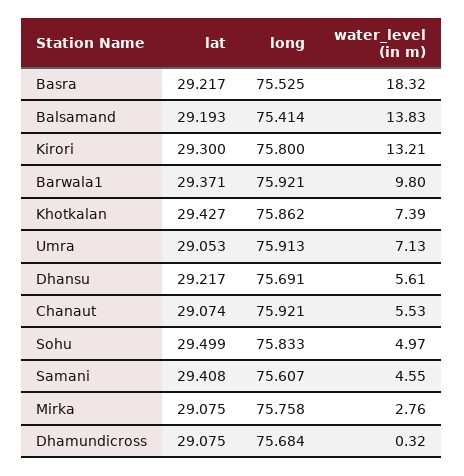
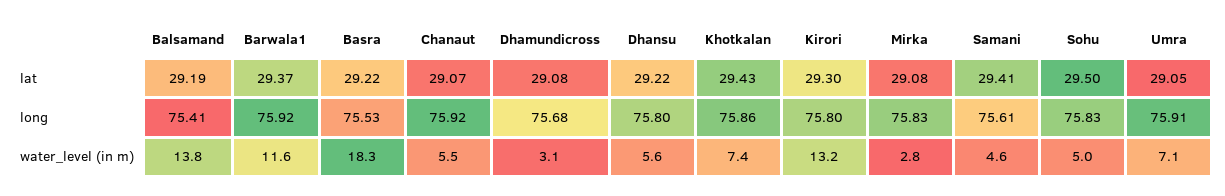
water_level (in m), Barwala1: 9.8 -> 11.6
long, Dhansu: 75.691 -> 75.8
long, Mirka: 75.758 -> 75.83
water_level (in m), Dhamundicross: 0.32 -> 3.1

